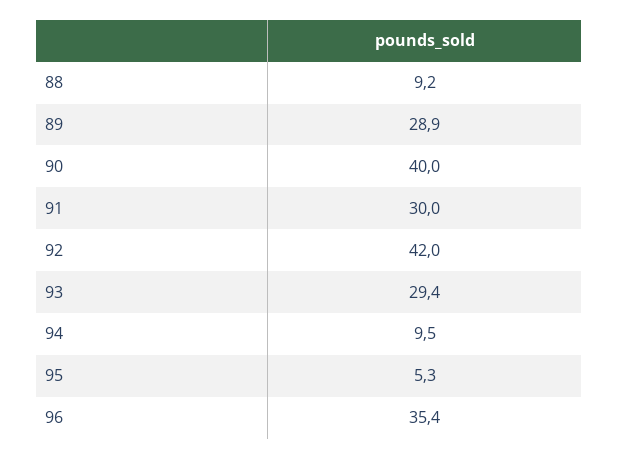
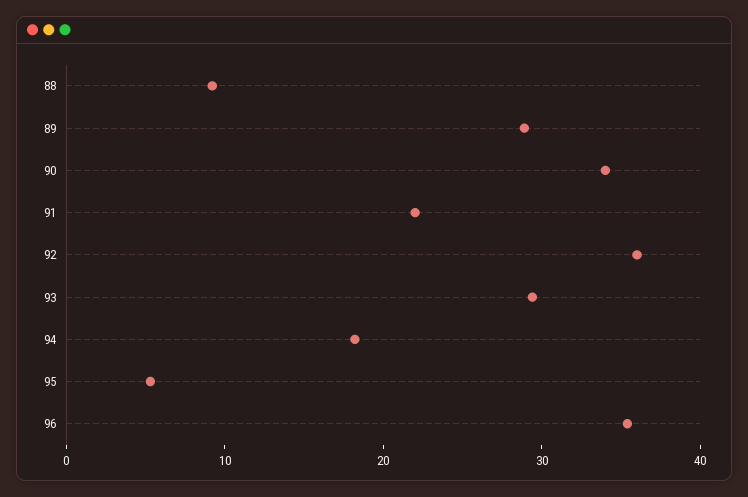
90: 40 -> 34
91: 30 -> 22
92: 42 -> 36
94: 9.5 -> 18

